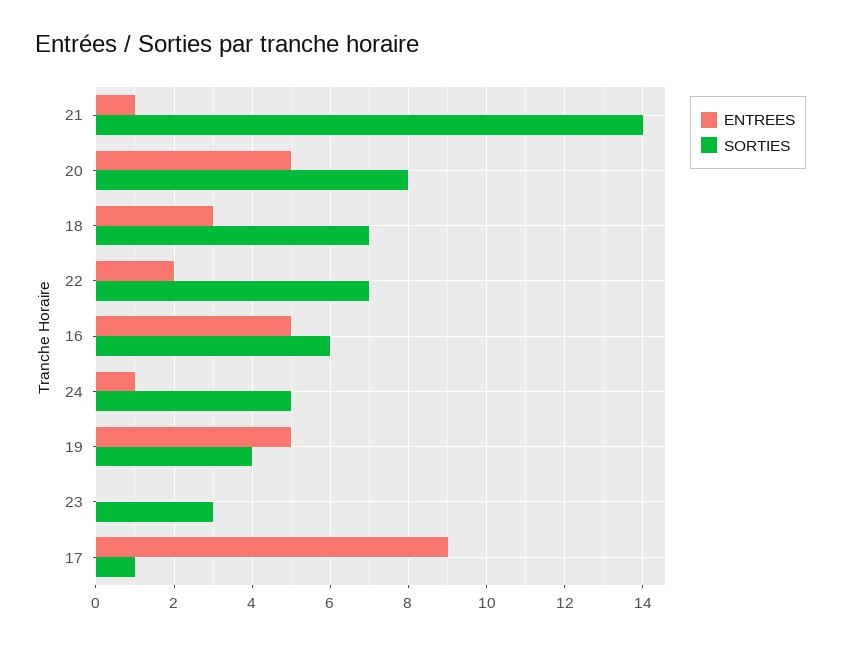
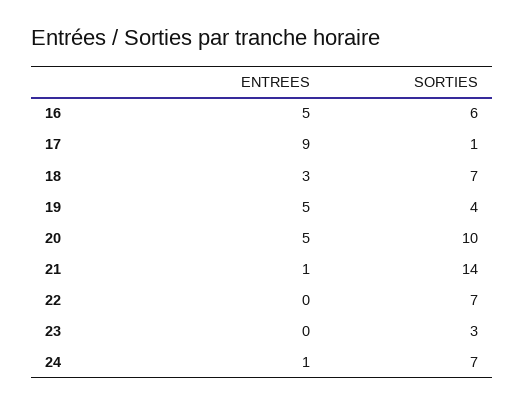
SORTIES, 20: 8 -> 10
ENTREES, 22: 2 -> 0
SORTIES, 24: 5 -> 7

